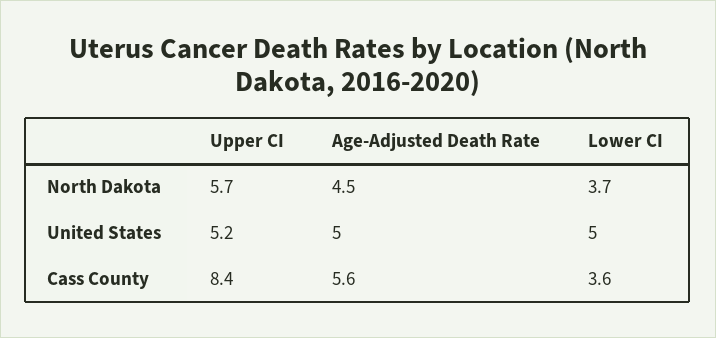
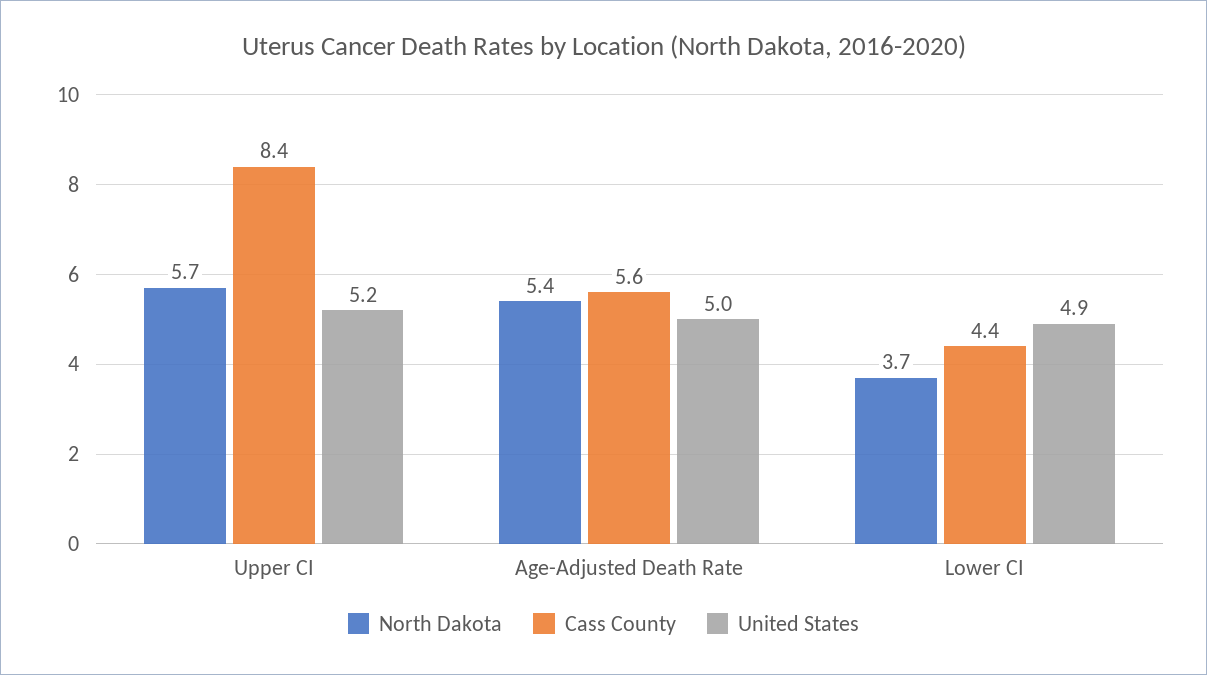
North Dakota, Age-Adjusted Death Rate: 4.5 -> 5.4
United States, Lower CI: 5 -> 4.9
Cass County, Lower CI: 3.6 -> 4.4

